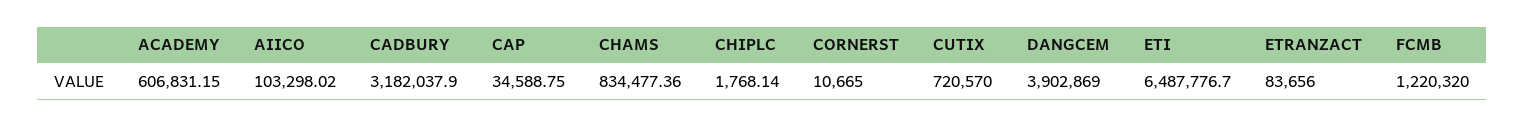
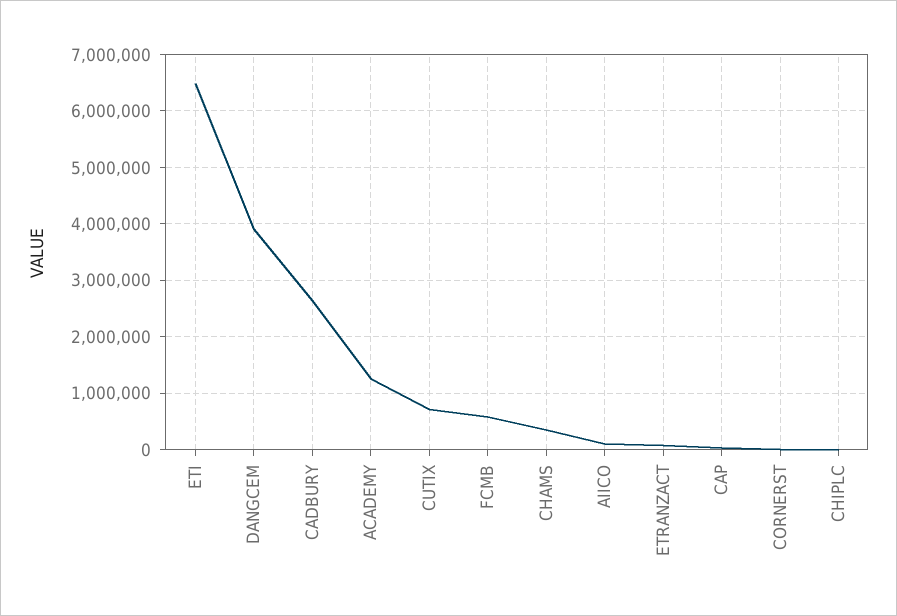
ACADEMY: 606831.15 -> 1200000
CADBURY: 3182037.9 -> 2600000
CHAMS: 834477.36 -> 400000
FCMB: 1220320 -> 600000

